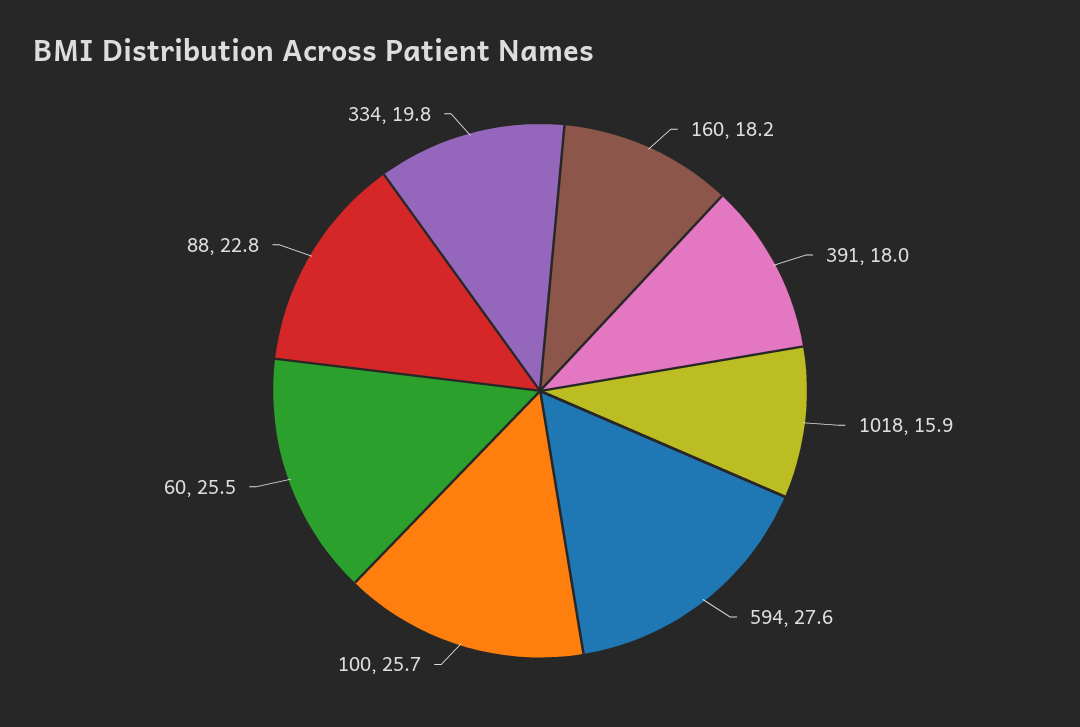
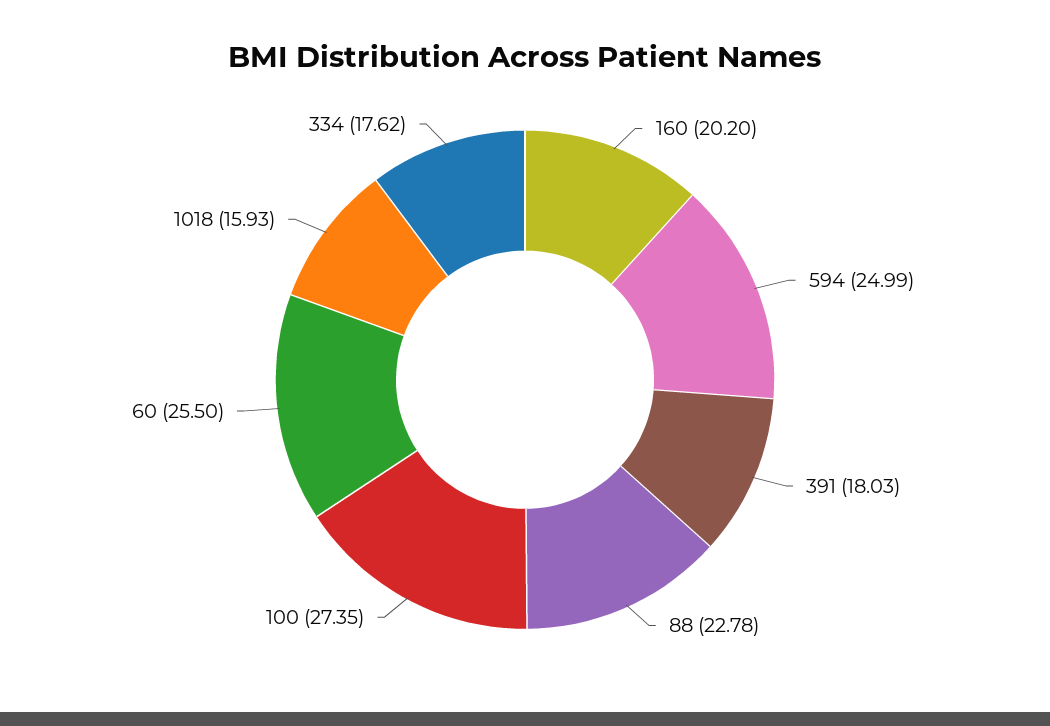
160: 18.2 -> 20.2
594: 27.6 -> 24.99
100: 25.7 -> 27.35
334: 19.8 -> 17.62

